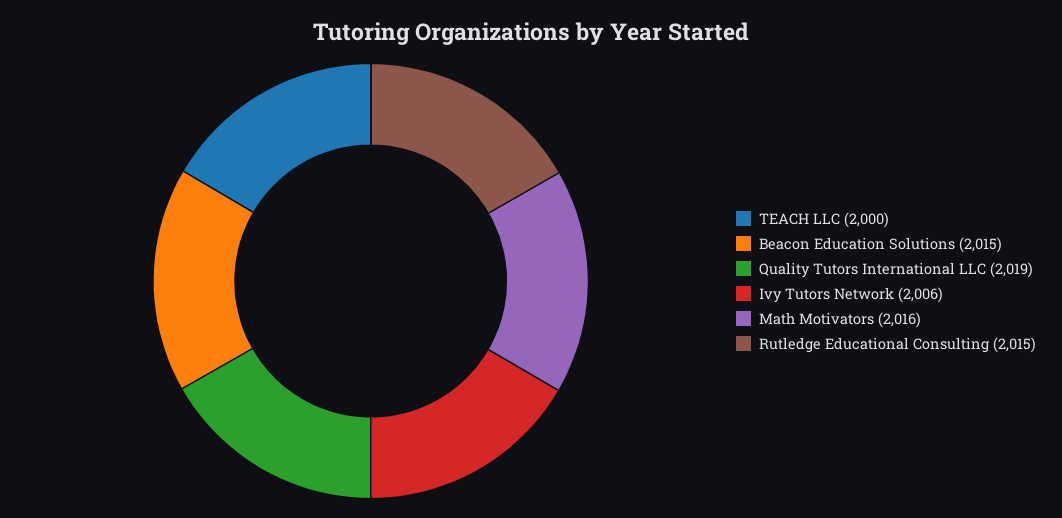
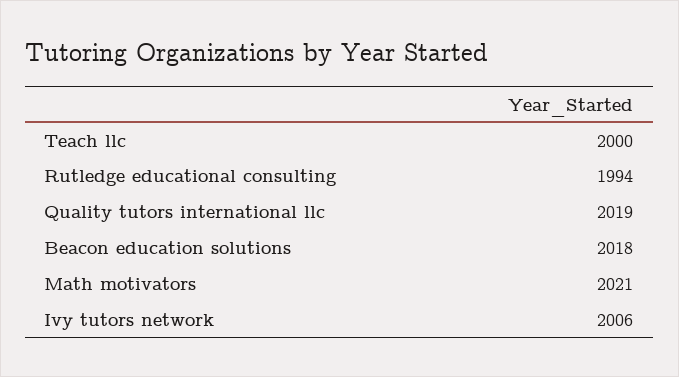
Beacon Education Solutions: 2015 -> 2018
Math Motivators: 2016 -> 2021
Rutledge Educational Consulting: 2015 -> 1994

